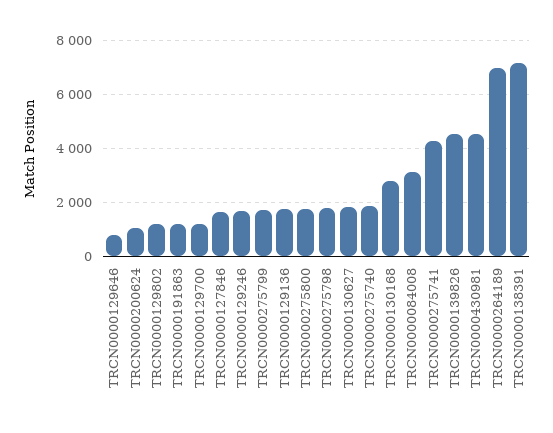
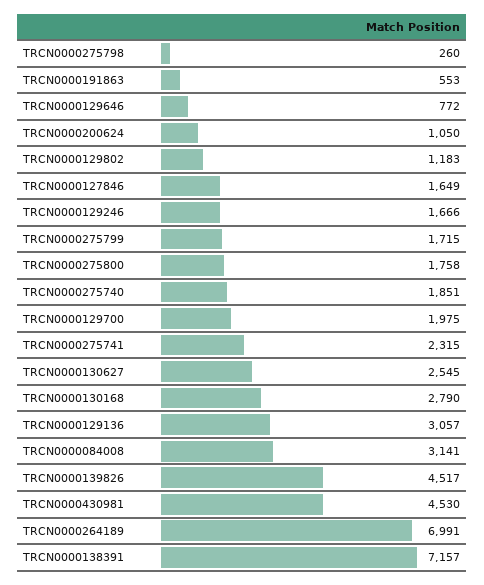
TRCN0000191863: 1250 -> 553
TRCN0000129700: 1250 -> 1975
TRCN0000129136: 1750 -> 3057
TRCN0000275798: 1750 -> 260
TRCN0000130627: 1750 -> 2545
TRCN0000275741: 4250 -> 2315

